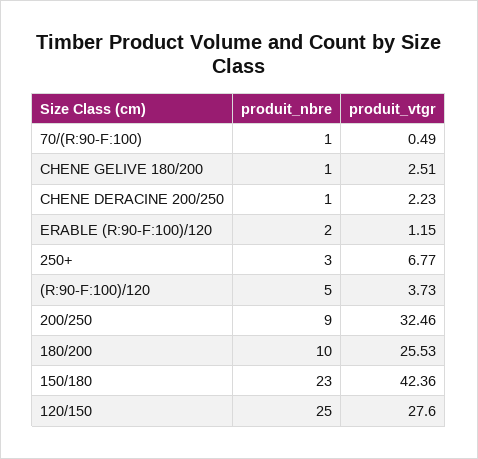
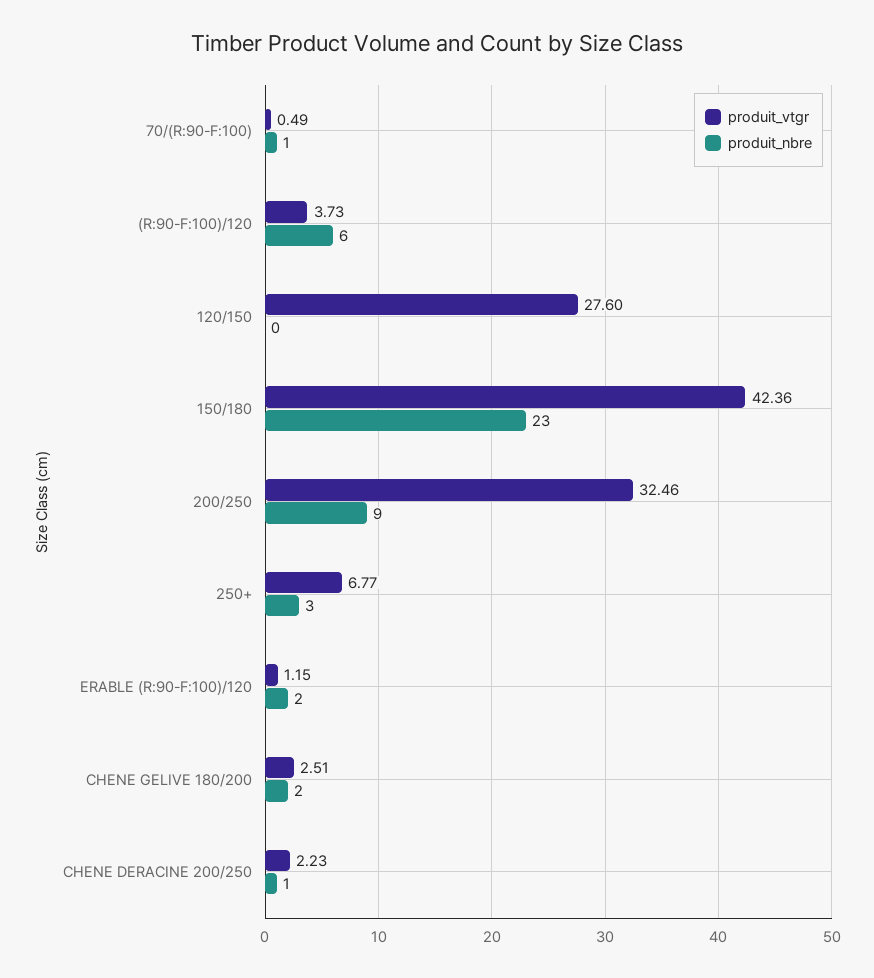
produit_nbre, CHENE GELIVE 180/200: 1 -> 2
produit_nbre, (R:90-F:100)/120: 5 -> 6
produit_nbre, 180/200: 10 -> none
produit_vtgr, 180/200: 25.53 -> none
produit_nbre, 120/150: 25 -> 0

